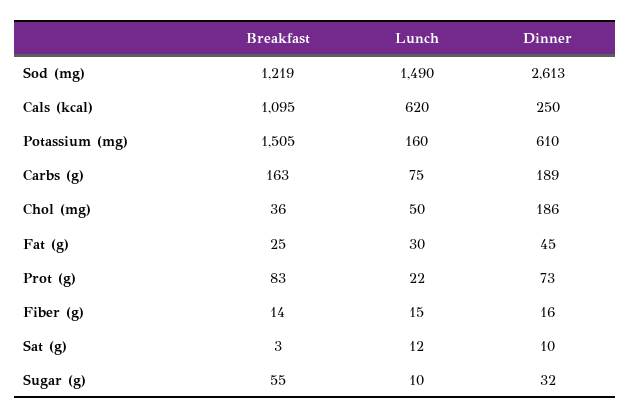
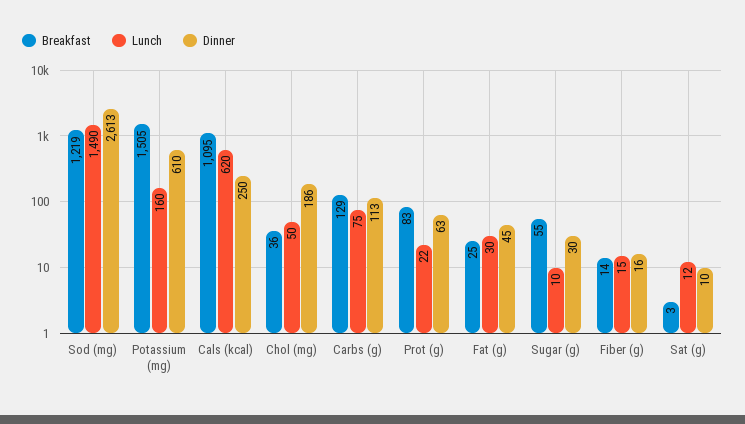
Breakfast, Carbs (g): 163 -> 129
Dinner, Carbs (g): 189 -> 113
Dinner, Prot (g): 73 -> 63
Dinner, Sugar (g): 32 -> 30

